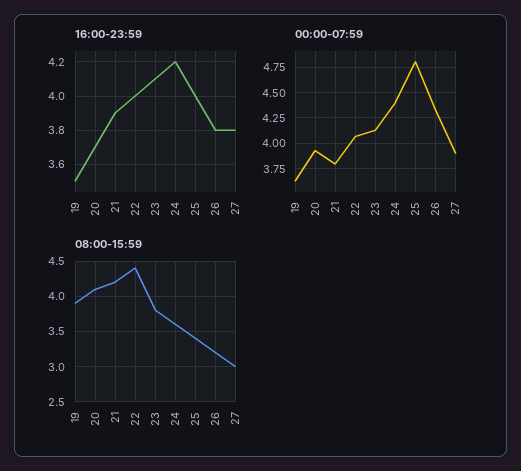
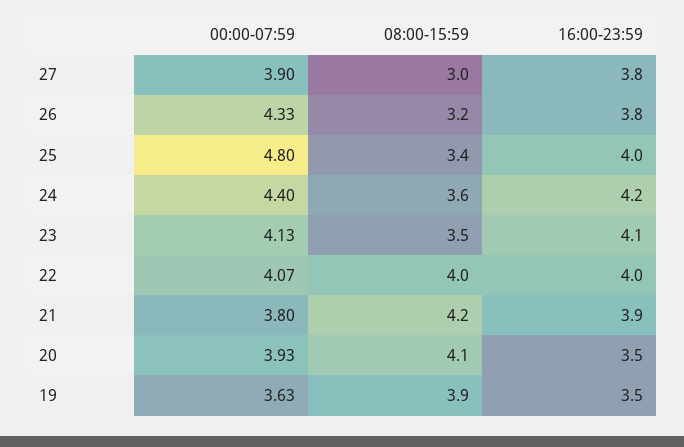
16:00-23:59, 20: 3.7 -> 3.5
08:00-15:59, 22: 4.4 -> 4
08:00-15:59, 23: 3.8 -> 3.5

